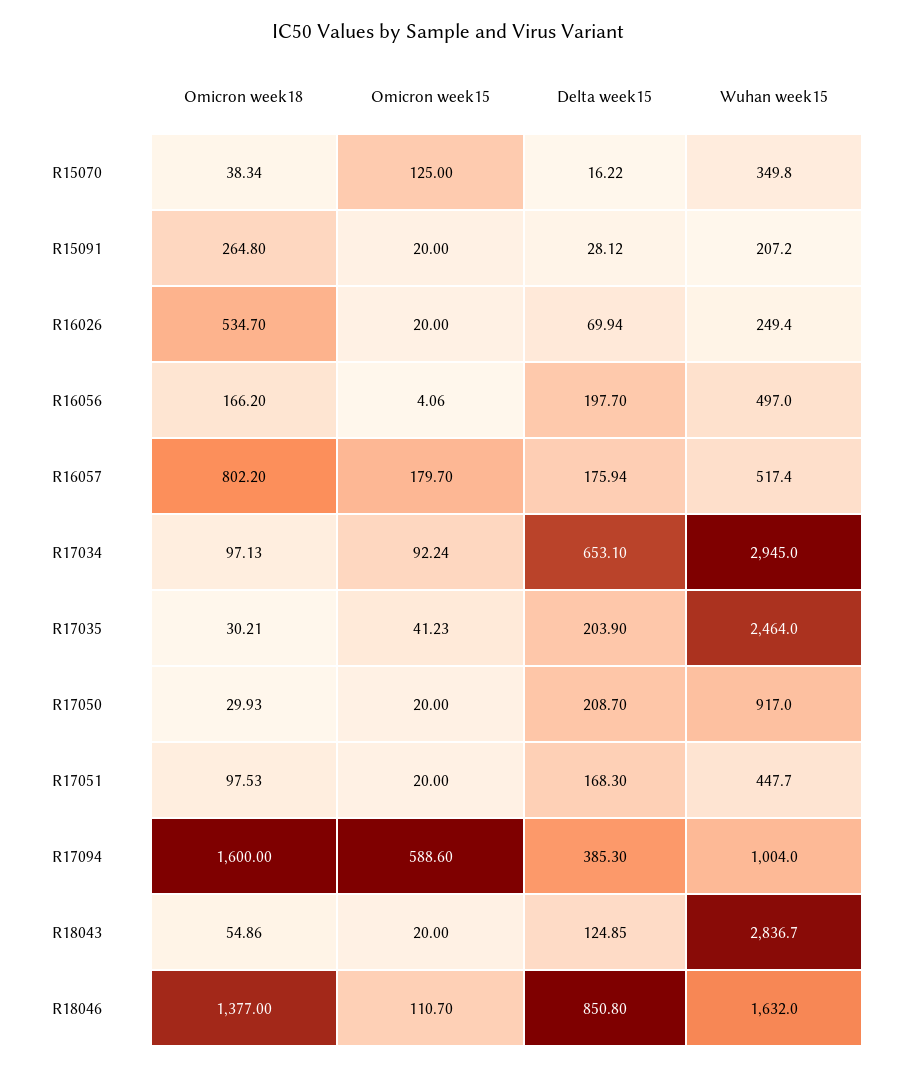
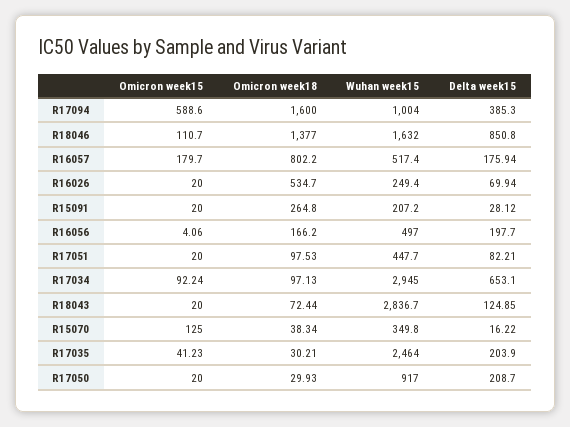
Delta week15, R17051: 168.3 -> 82.21
Omicron week18, R18043: 54.86 -> 72.44

